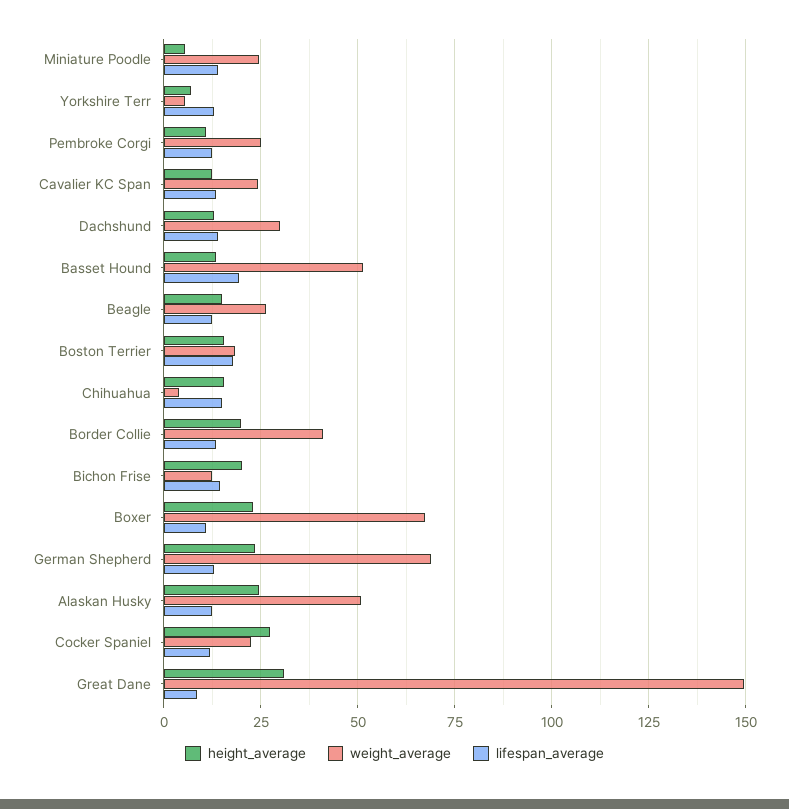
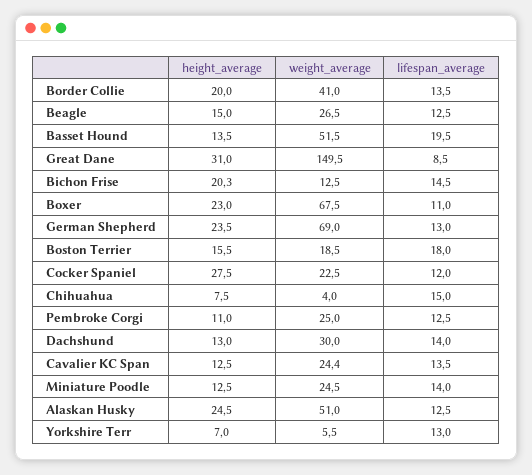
height_average, Miniature Poodle: 5 -> 12.5
height_average, Chihuahua: 15 -> 7.5

